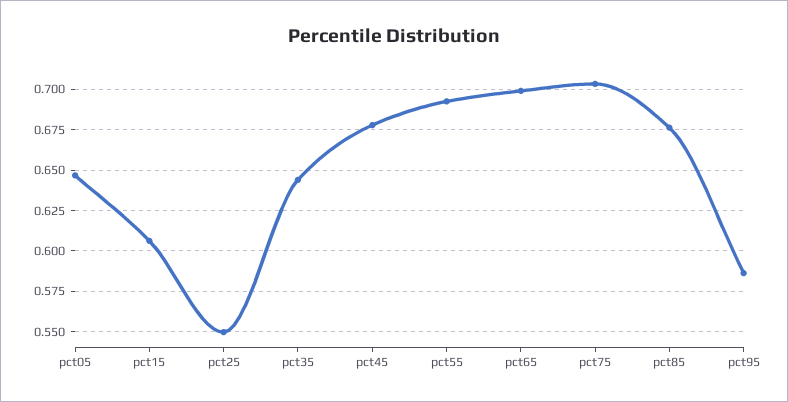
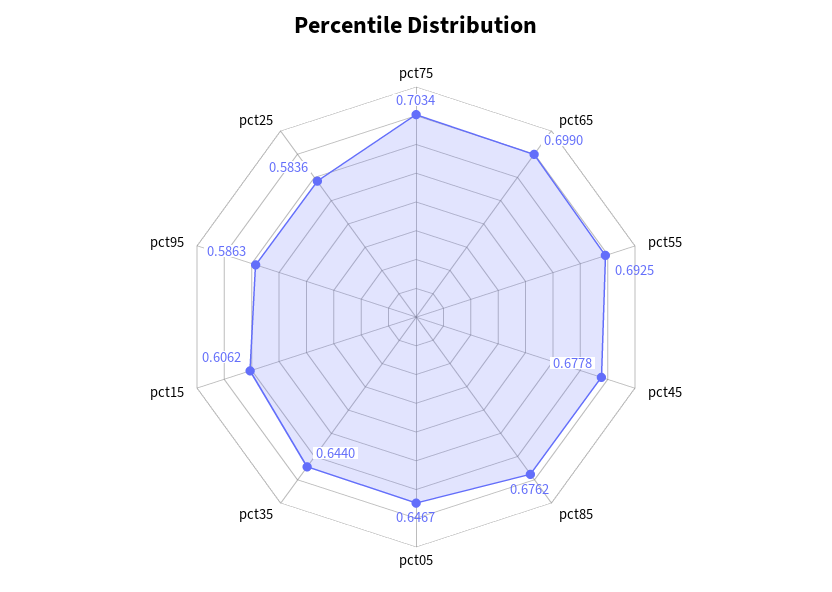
pct25: 0.55 -> 0.5836

